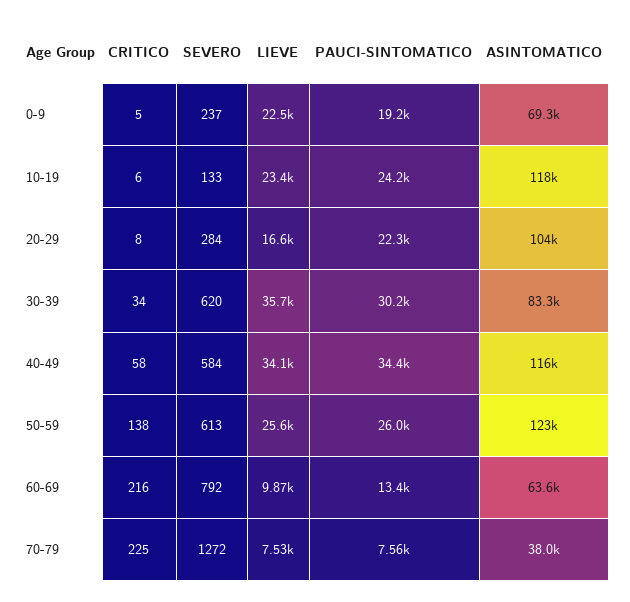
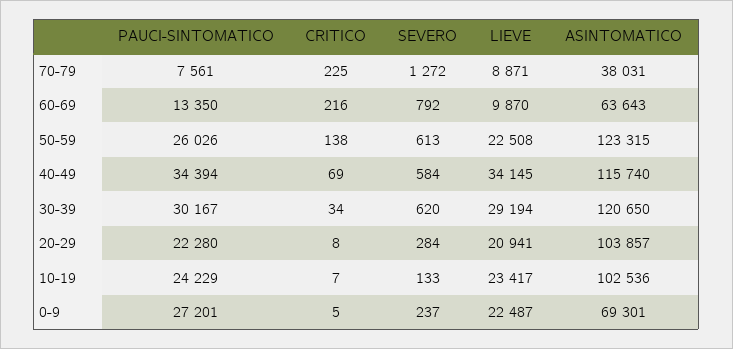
PAUCI-SINTOMATICO, 0-9: 19200 -> 27201
CRITICO, 10-19: 6 -> 7
ASINTOMATICO, 10-19: 118000 -> 102536
LIEVE, 20-29: 16600 -> 20941
LIEVE, 30-39: 35700 -> 29194
ASINTOMATICO, 30-39: 83300 -> 120650
CRITICO, 40-49: 58 -> 69
LIEVE, 50-59: 25600 -> 22508
LIEVE, 70-79: 7530 -> 8871

